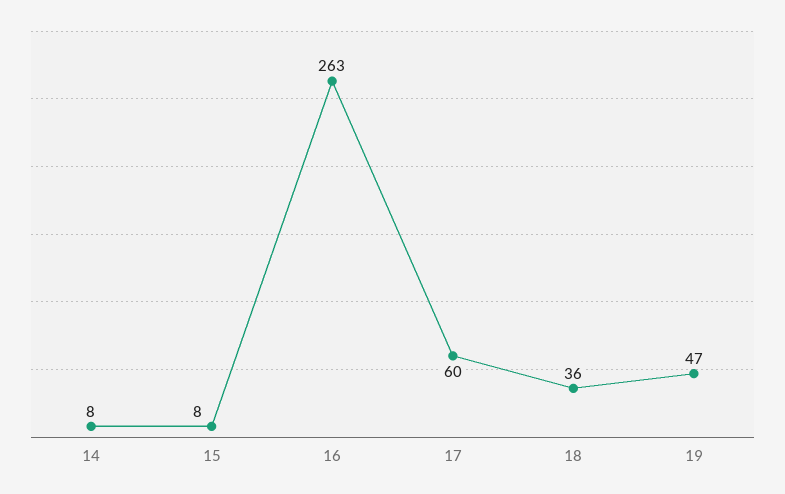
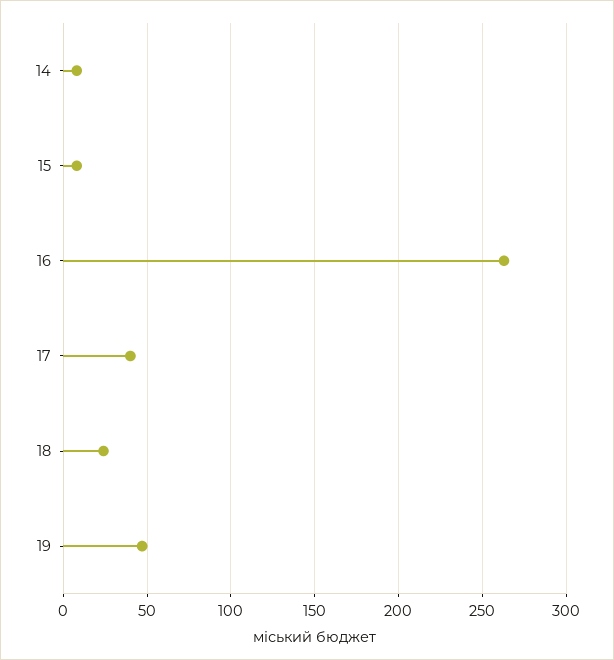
17: 60 -> 40
18: 36 -> 25

